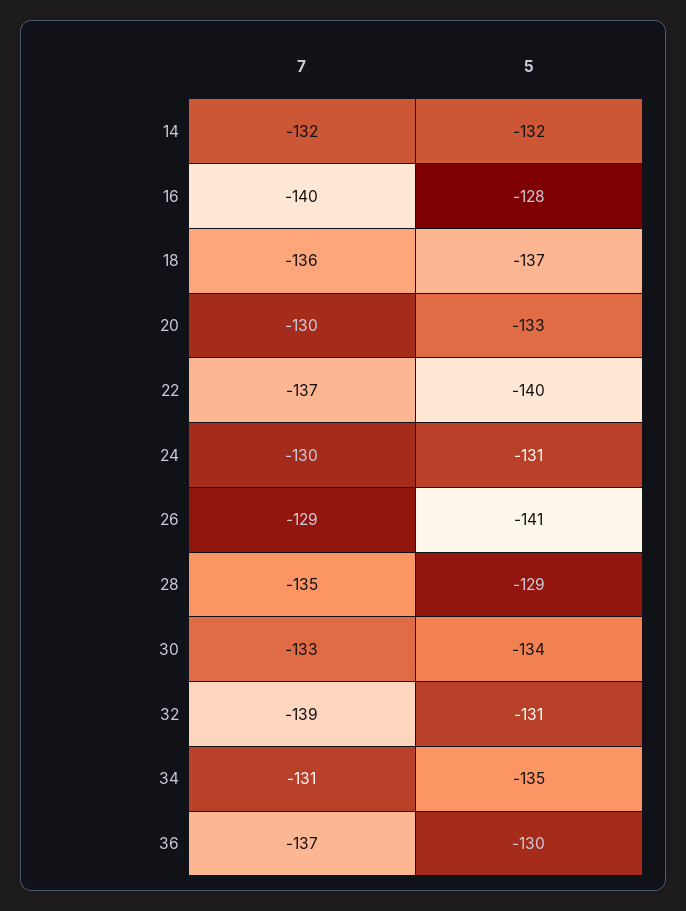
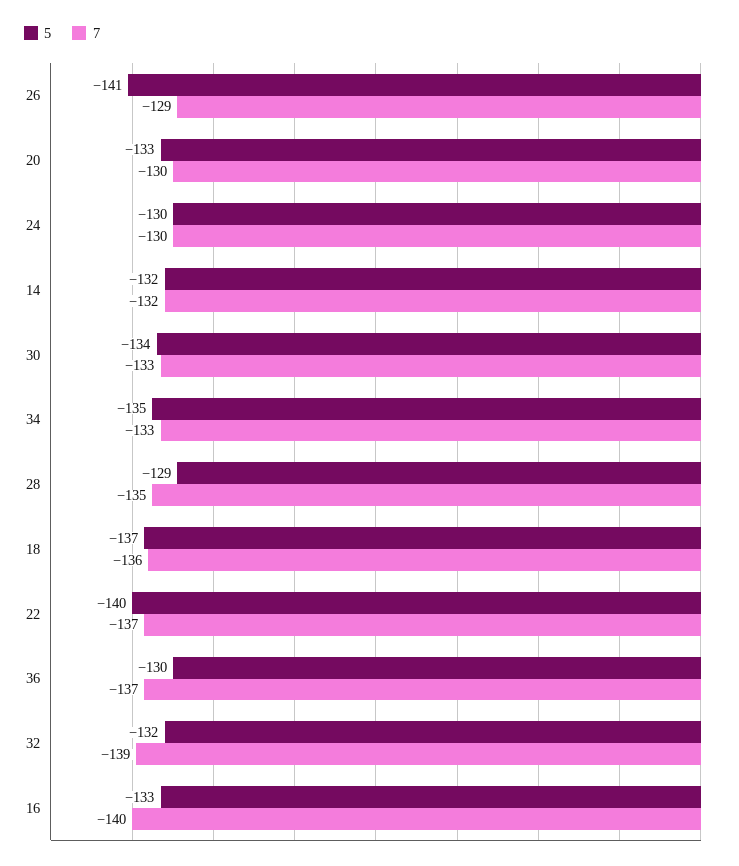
5, 16: -128 -> -133
5, 24: -131 -> -130
5, 32: -131 -> -132
7, 34: -131 -> -133

